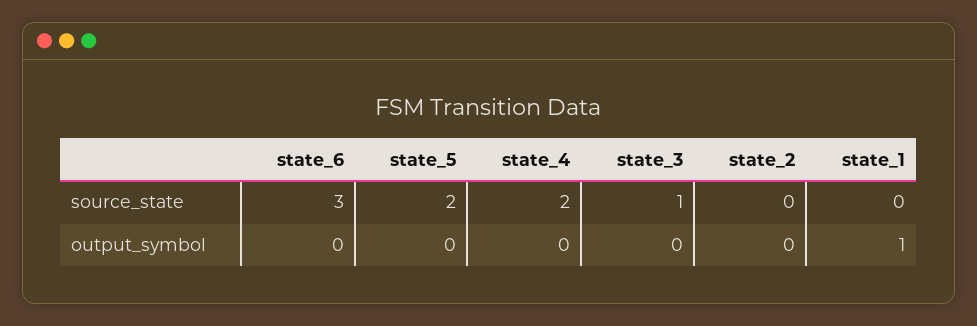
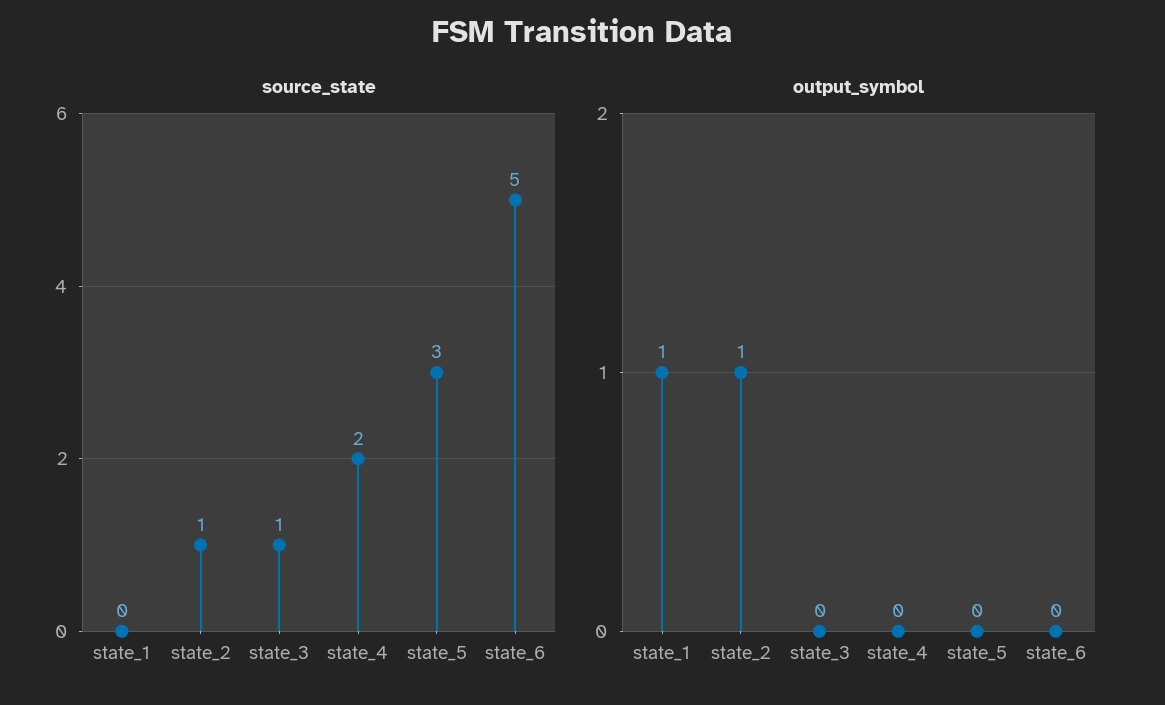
source_state, state_6: 3 -> 5
source_state, state_5: 2 -> 3
source_state, state_2: 0 -> 1
output_symbol, state_2: 0 -> 1

